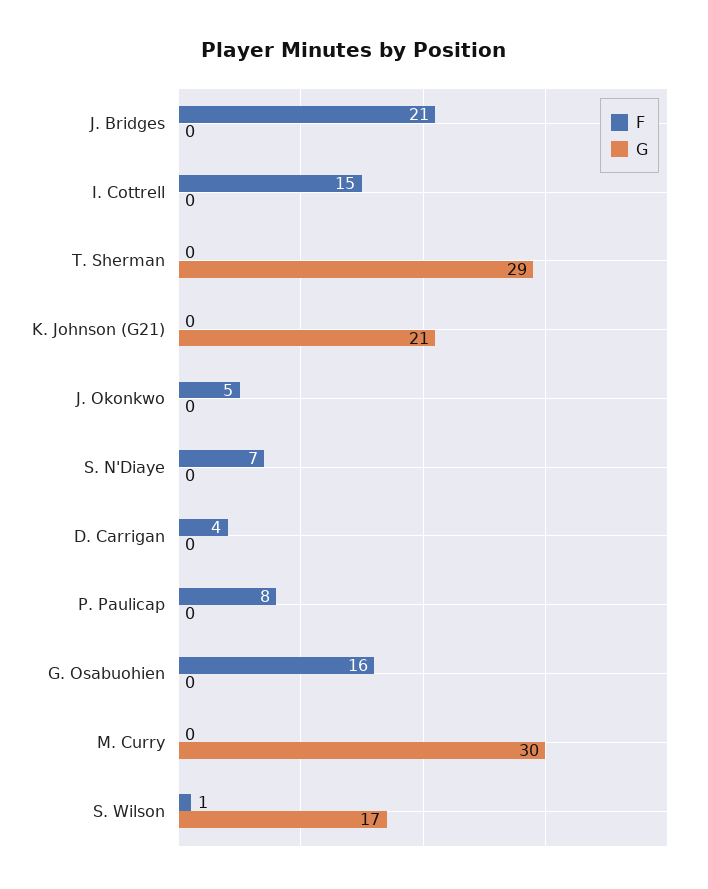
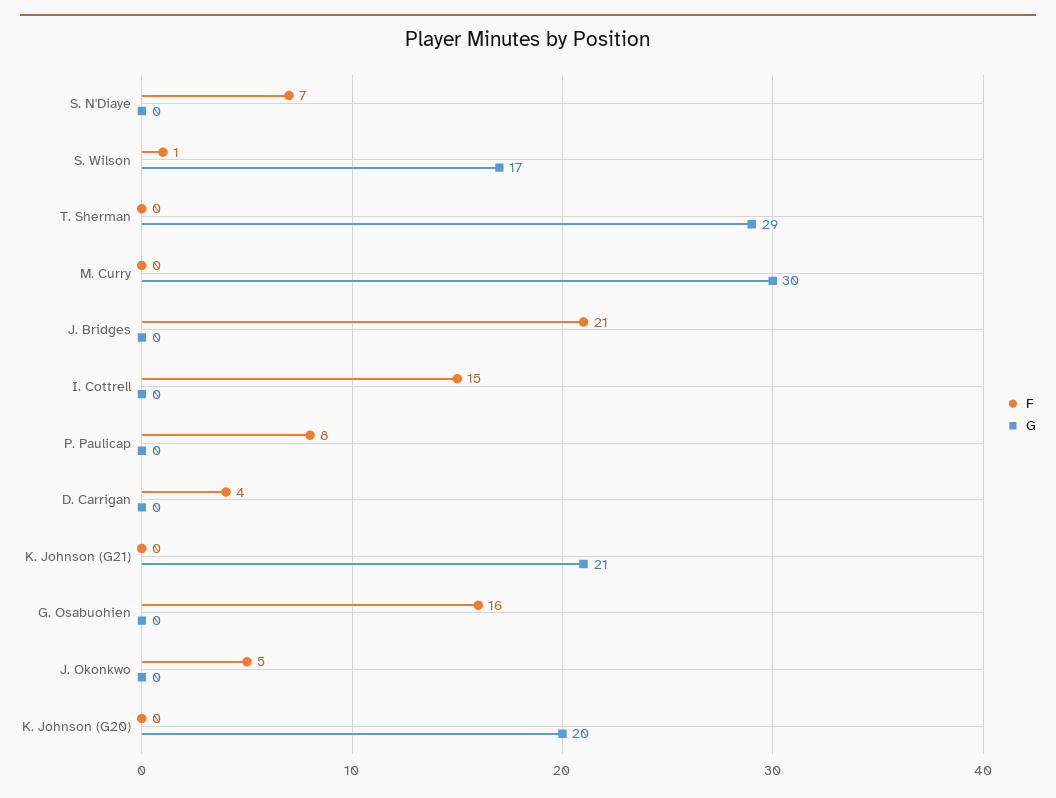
F, K. Johnson (G20): none -> 0
G, K. Johnson (G20): none -> 20

